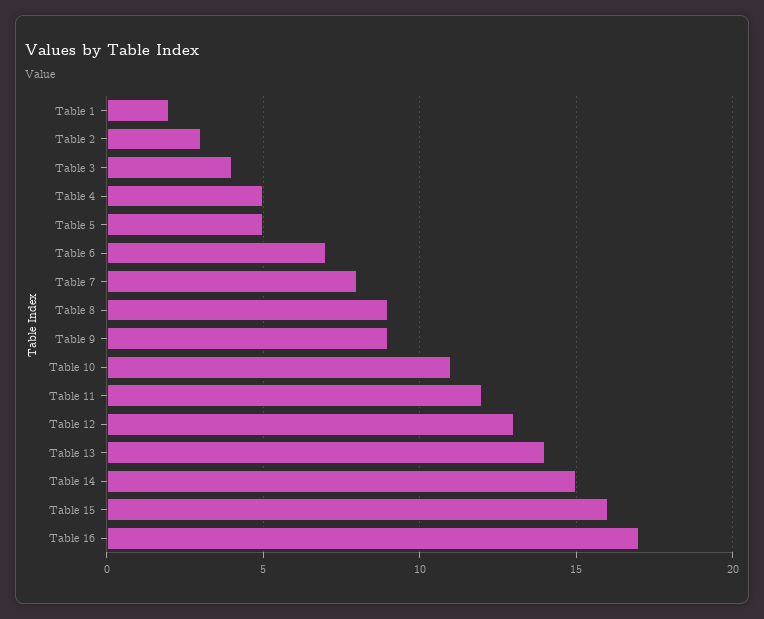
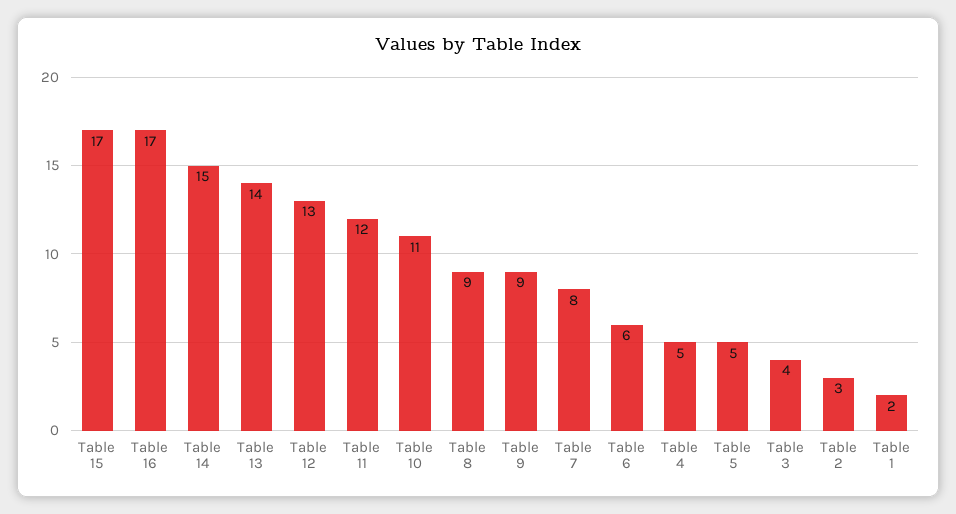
Table 6: 7 -> 6
Table 15: 16 -> 17

